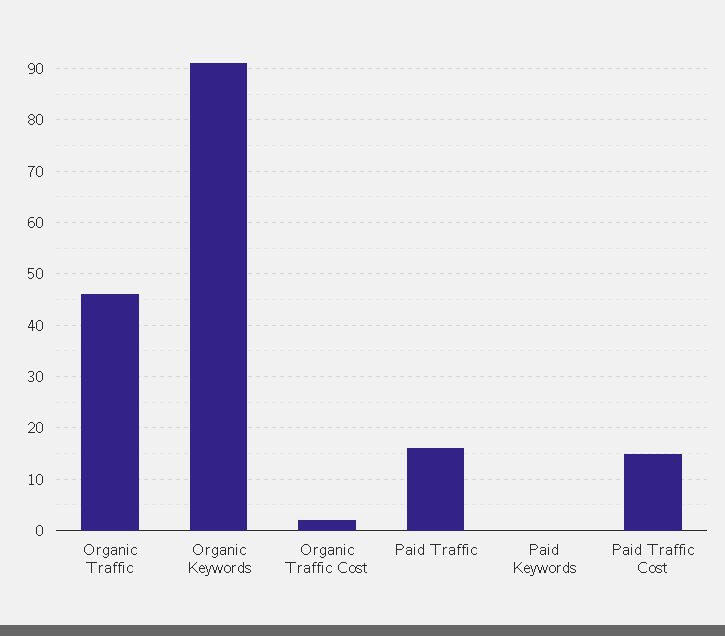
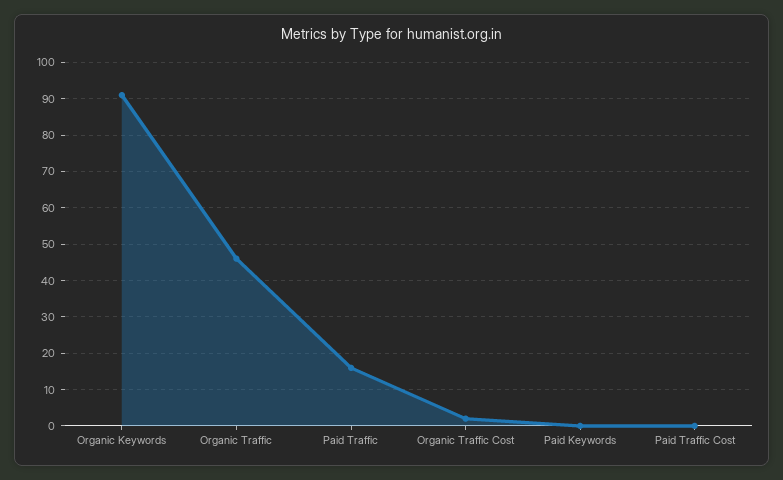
Paid Traffic Cost: 15 -> 0

